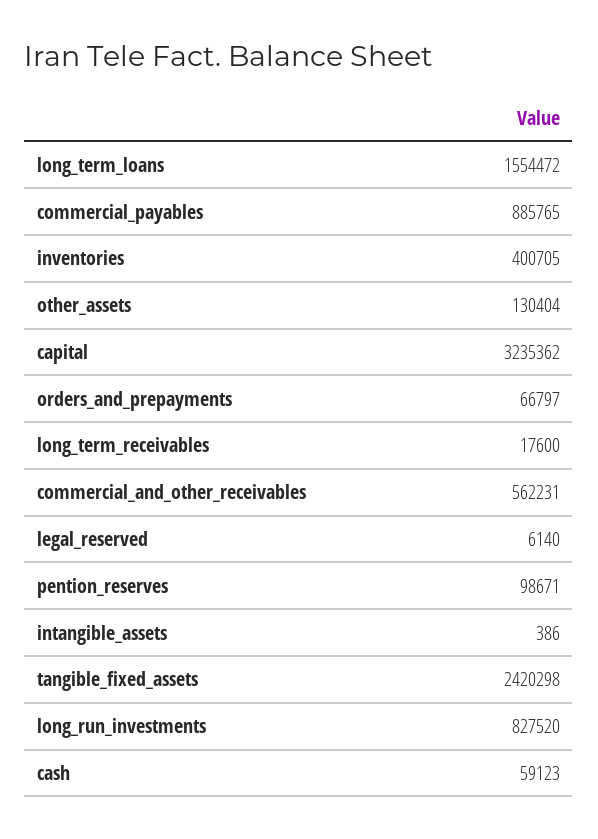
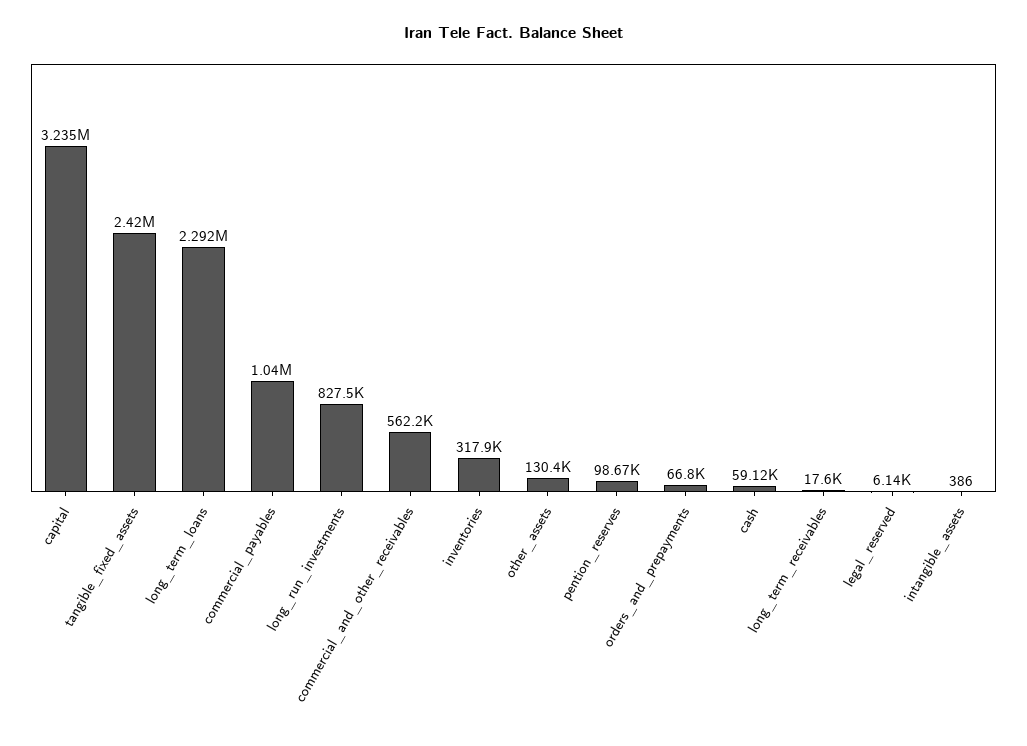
long_term_loans: 1554472 -> 2292000
commercial_payables: 885765 -> 1040000
inventories: 400705 -> 317900

